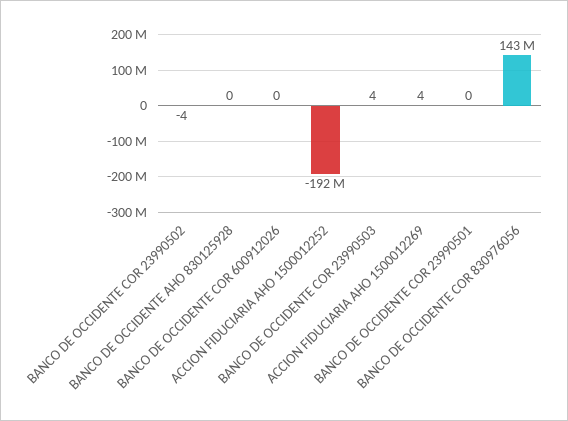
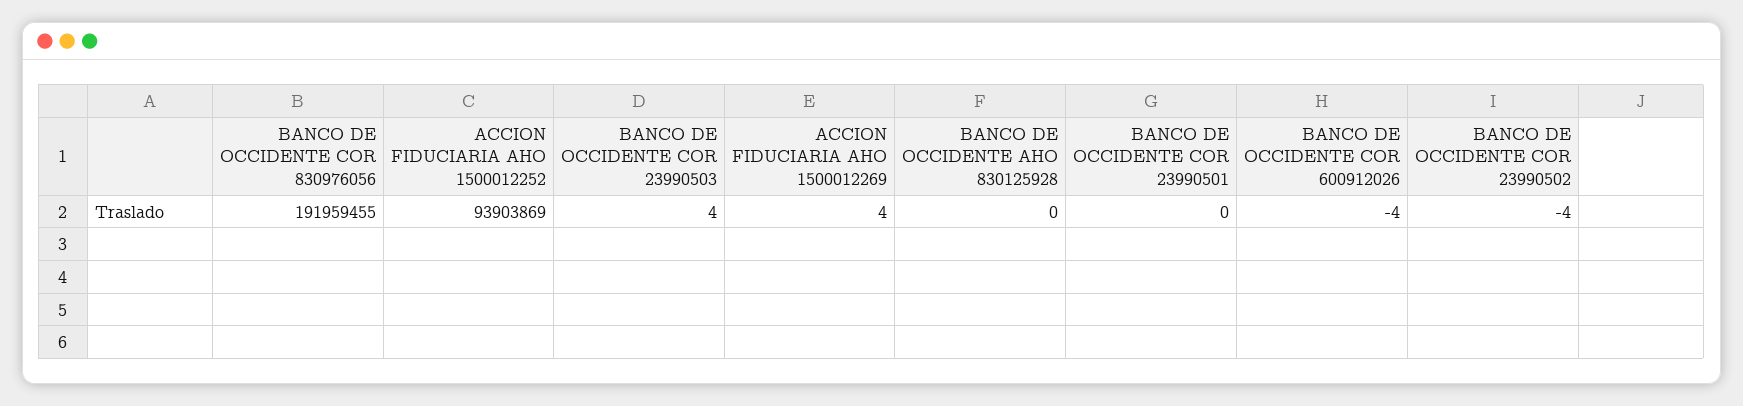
BANCO DE OCCIDENTE COR 600912026: 0 -> -4
ACCION FIDUCIARIA AHO 1500012252: -192000000 -> 93903869
BANCO DE OCCIDENTE COR 830976056: 143000000 -> 191959455

